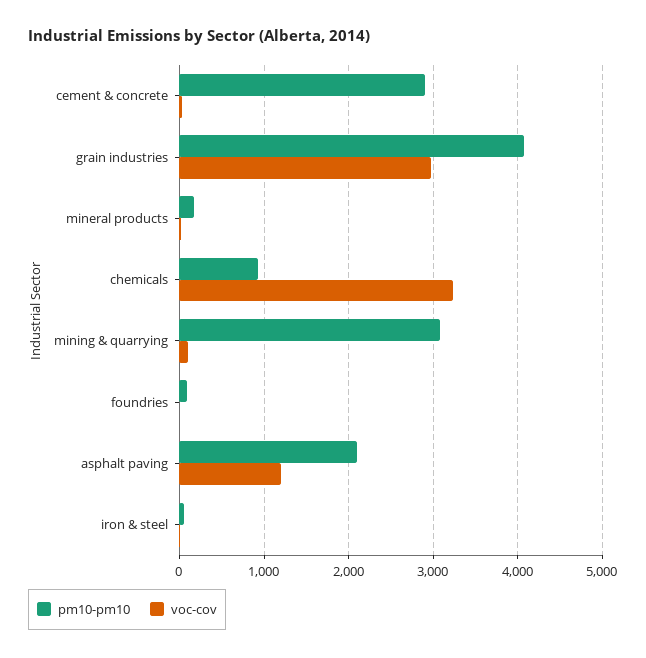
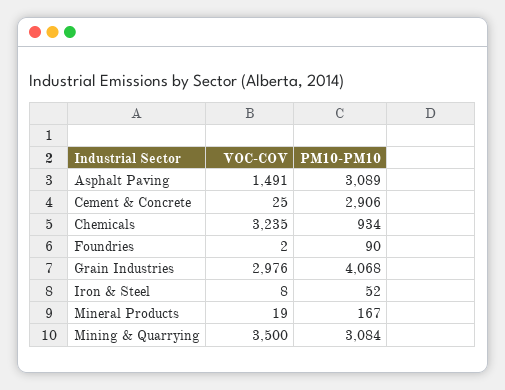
voc-cov, mining & quarrying: 100 -> 3500
pm10-pm10, asphalt paving: 2100 -> 3089
voc-cov, asphalt paving: 1200 -> 1491

